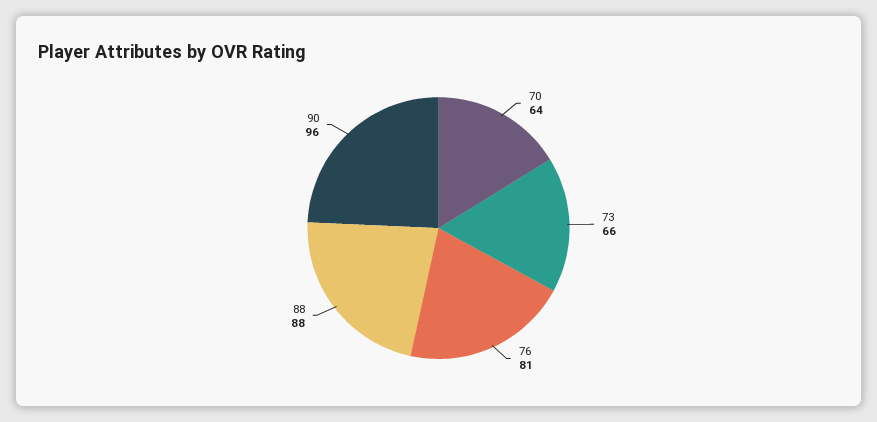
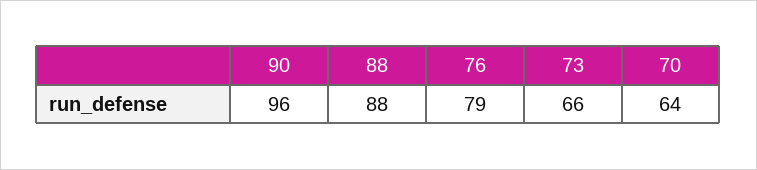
76: 81 -> 79

